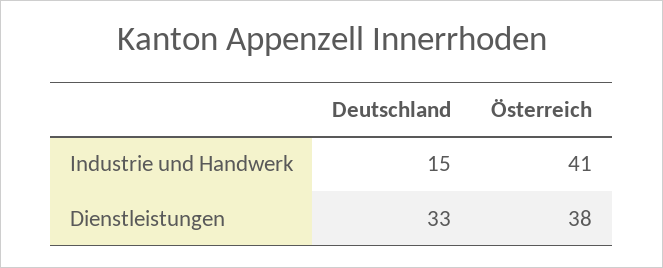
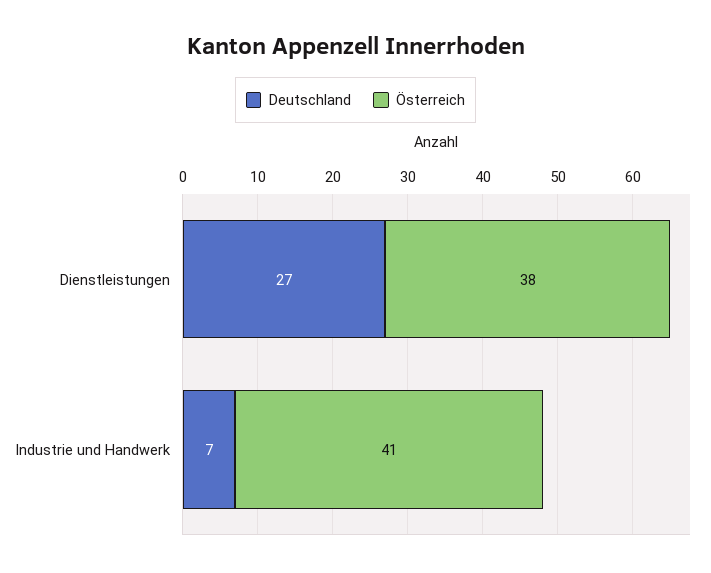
Deutschland, Industrie und Handwerk: 15 -> 7
Deutschland, Dienstleistungen: 33 -> 27

